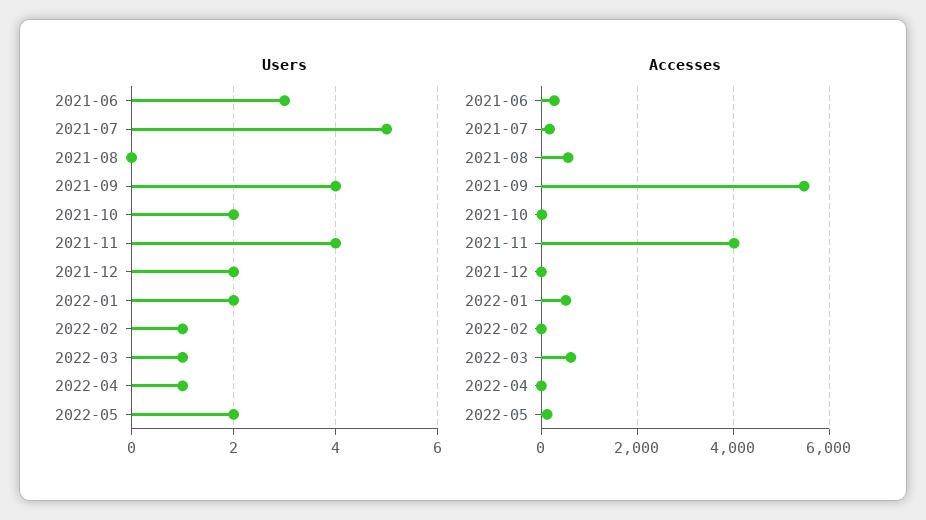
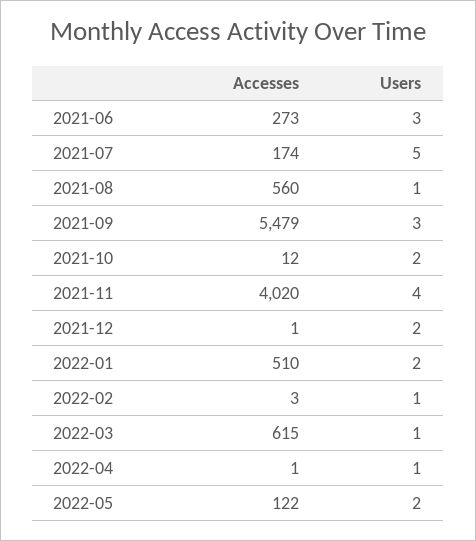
Users, 2021-08: 0 -> 1
Users, 2021-09: 4 -> 3

